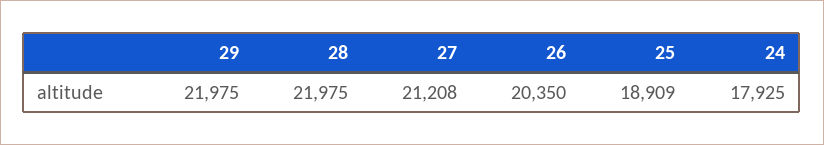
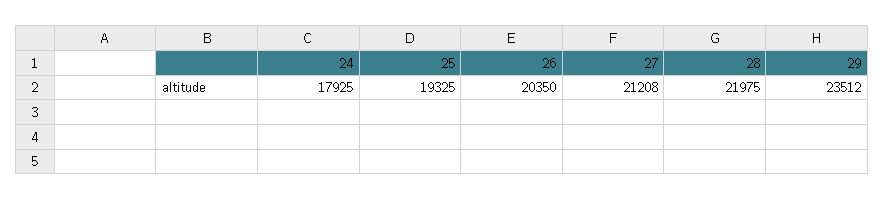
29: 21975 -> 23512
25: 18909 -> 19325

